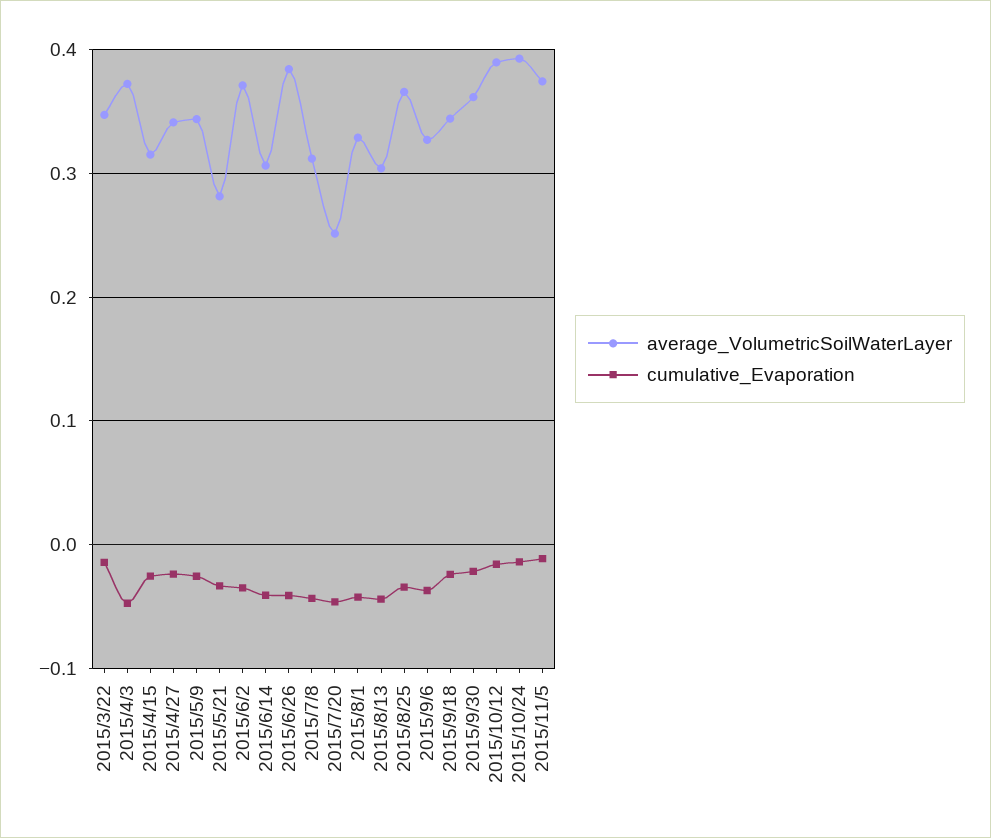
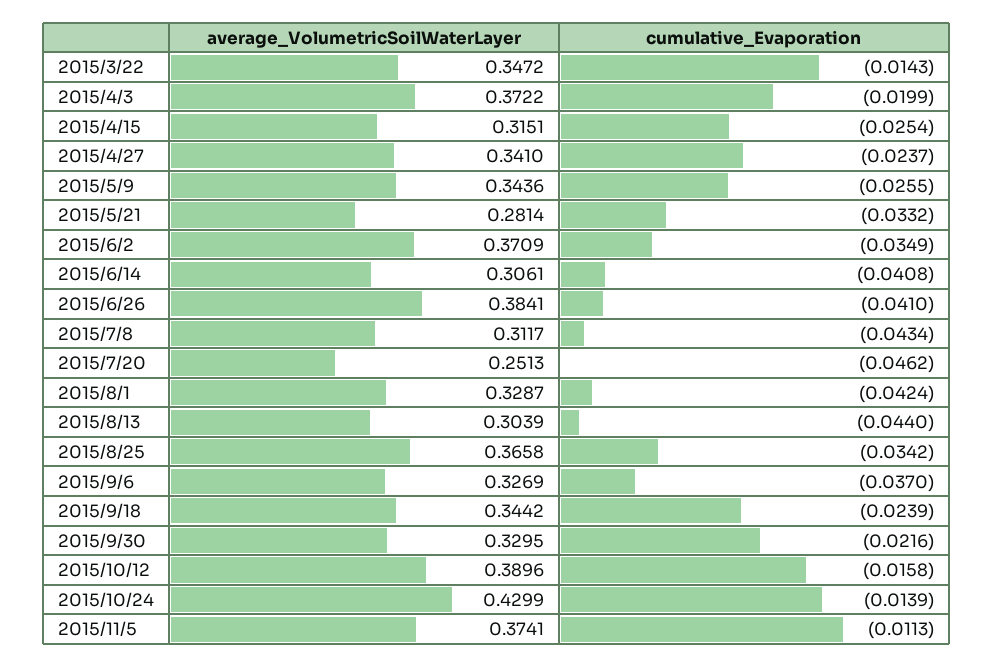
cumulative_Evaporation, 2015/4/3: -0.05 -> -0.0199
average_VolumetricSoilWaterLayer, 2015/9/30: 0.36 -> 0.3295
average_VolumetricSoilWaterLayer, 2015/10/24: 0.39 -> 0.4299

